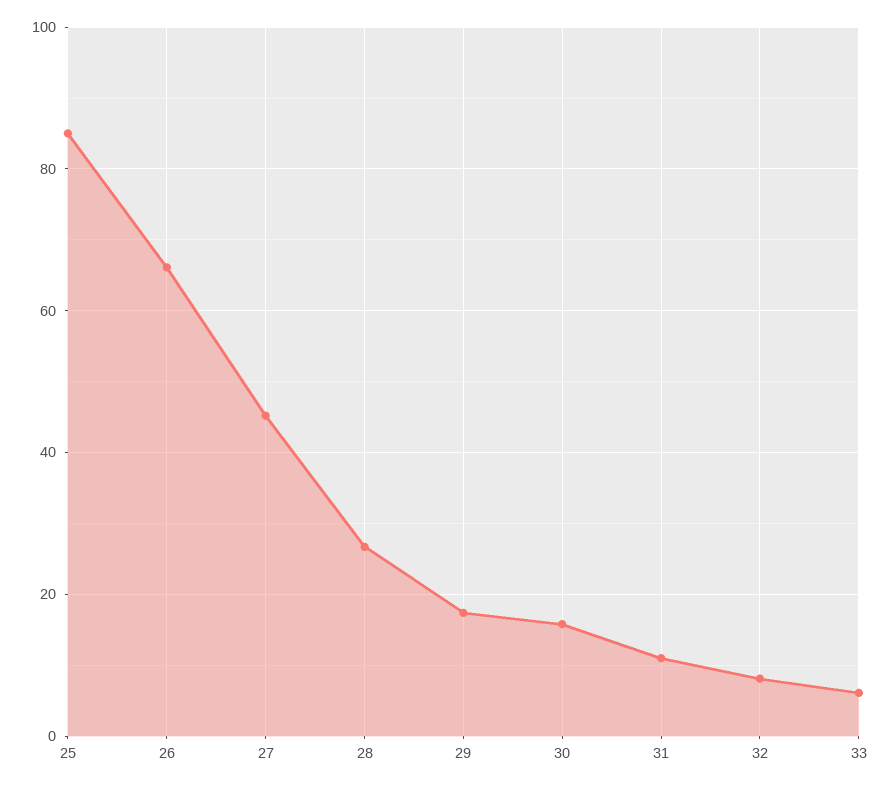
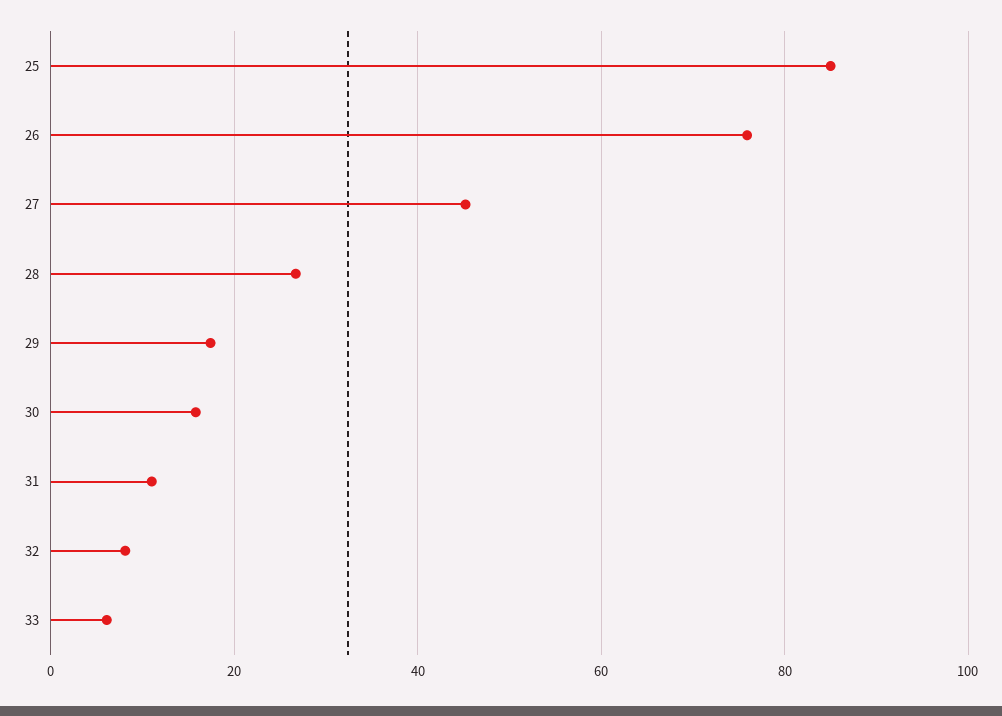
26: 66 -> 76

